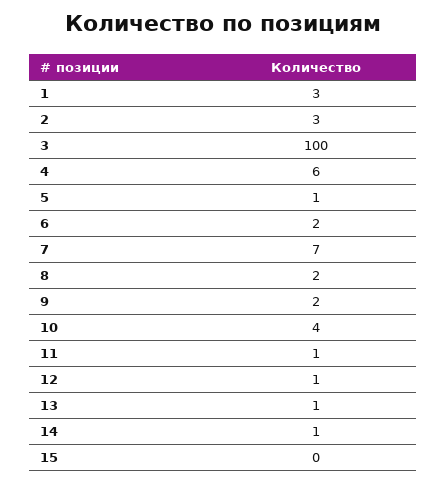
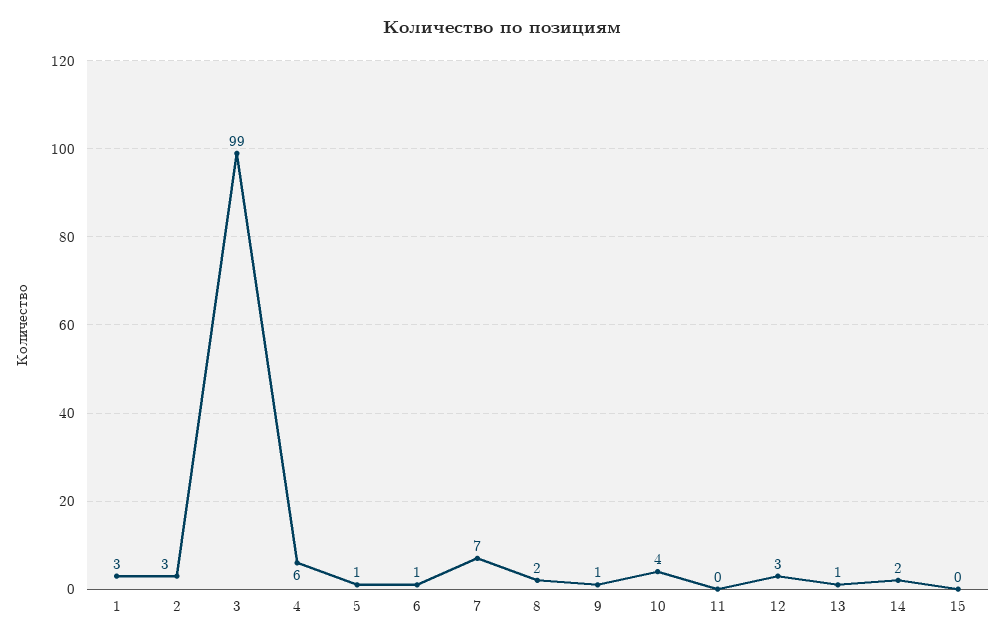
3: 100 -> 99
6: 2 -> 1
9: 2 -> 1
11: 1 -> 0
12: 1 -> 3
14: 1 -> 2

